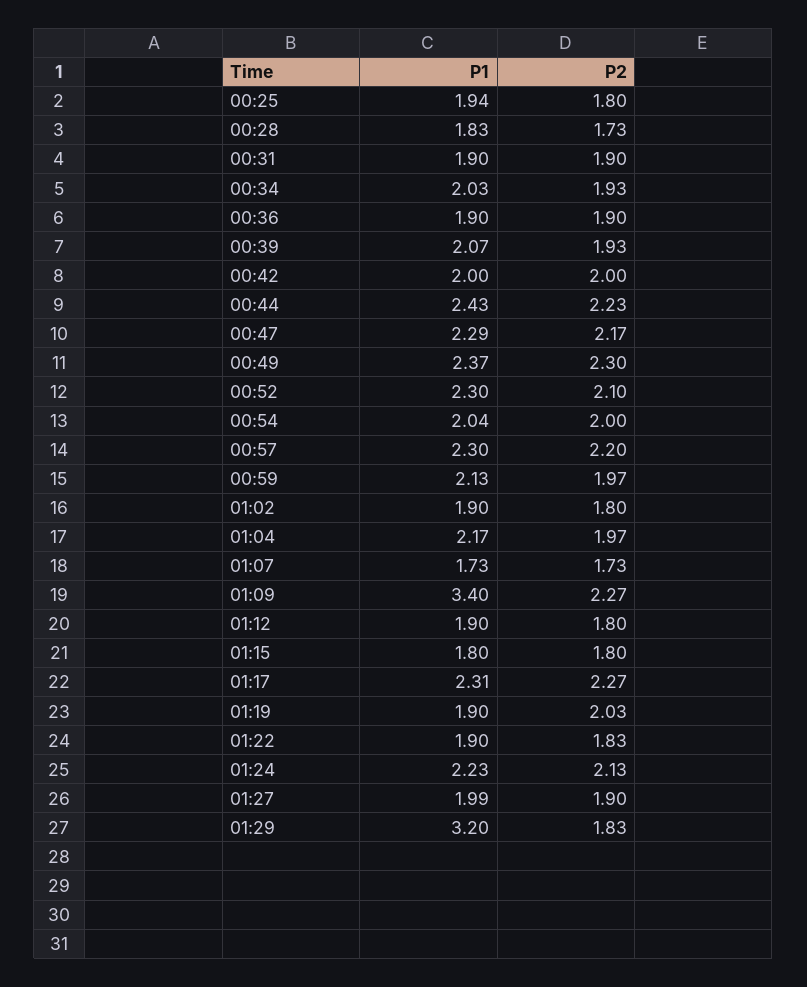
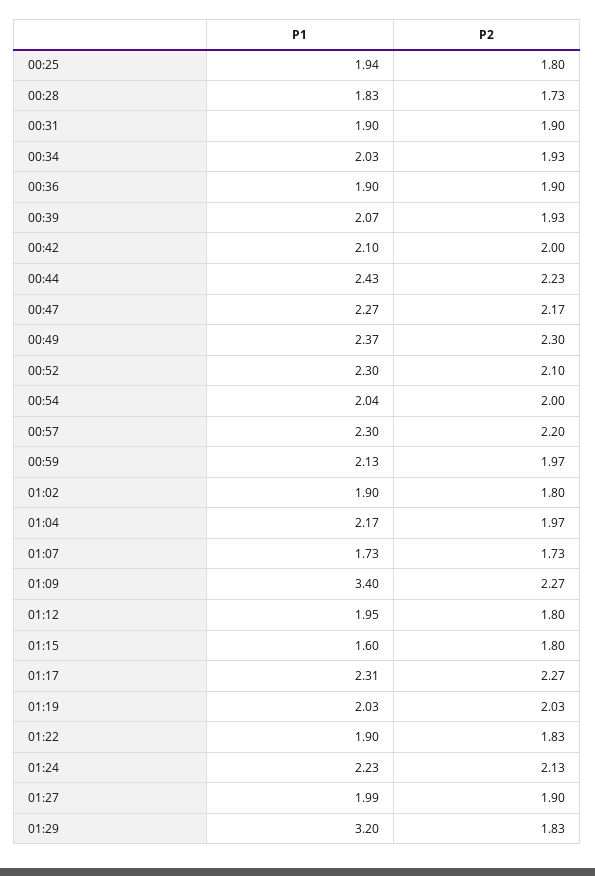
P1, 00:42: 2 -> 2.1
P1, 00:47: 2.29 -> 2.27
P1, 01:12: 1.9 -> 1.95
P1, 01:15: 1.8 -> 1.6
P1, 01:19: 1.9 -> 2.03

